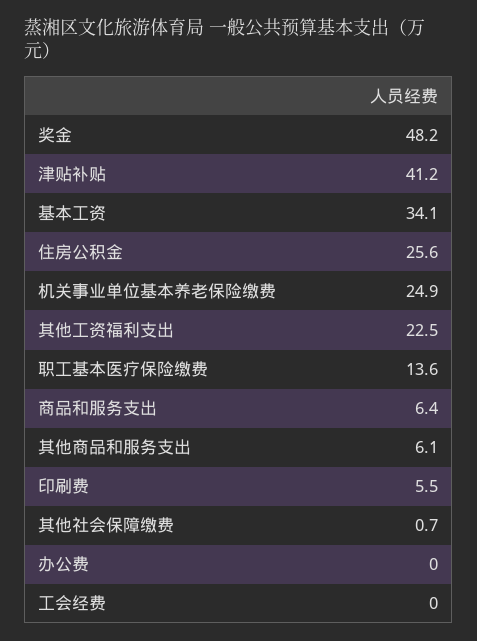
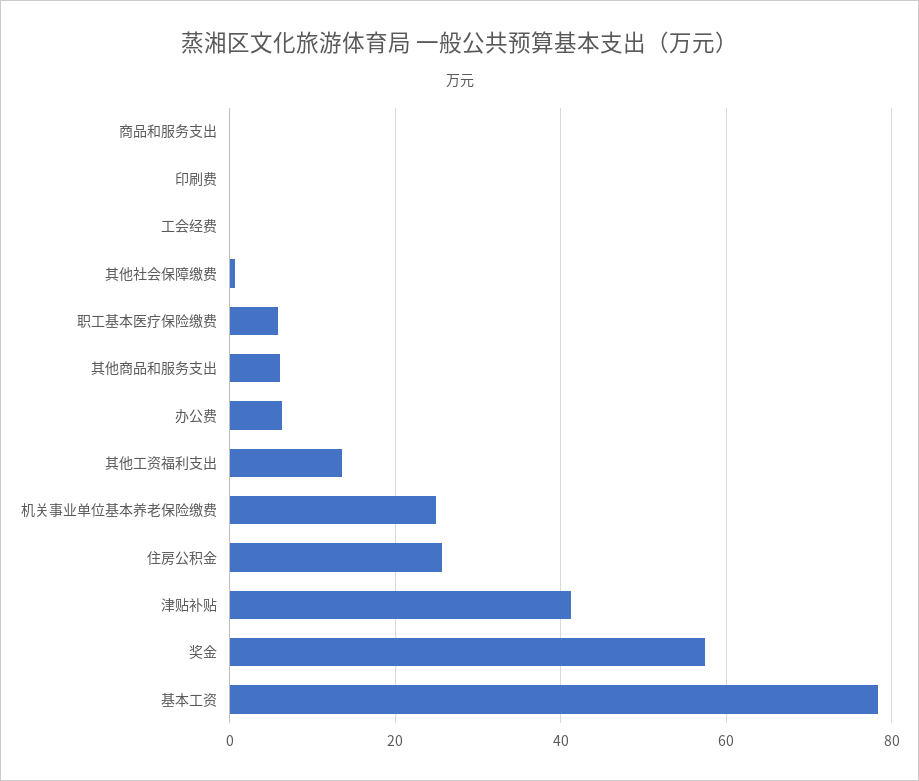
奖金: 48.2 -> 58
基本工资: 34.1 -> 78
其他工资福利支出: 22.5 -> 14
职工基本医疗保险缴费: 13.6 -> 6
商品和服务支出: 6.4 -> 0
印刷费: 5.5 -> 0
办公费: 0 -> 6

